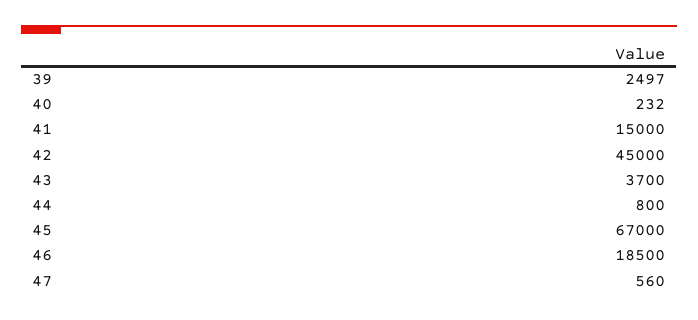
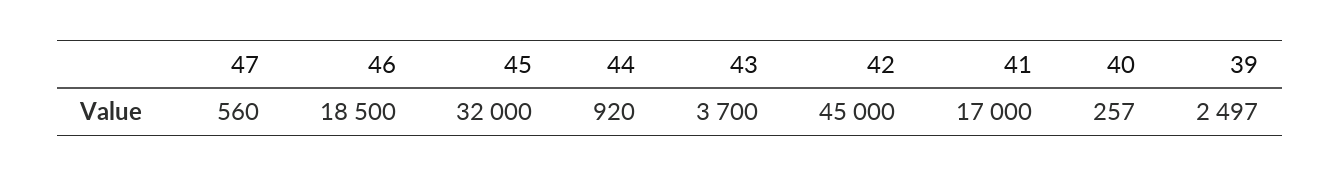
40: 232 -> 257
41: 15000 -> 17000
44: 800 -> 920
45: 67000 -> 32000

